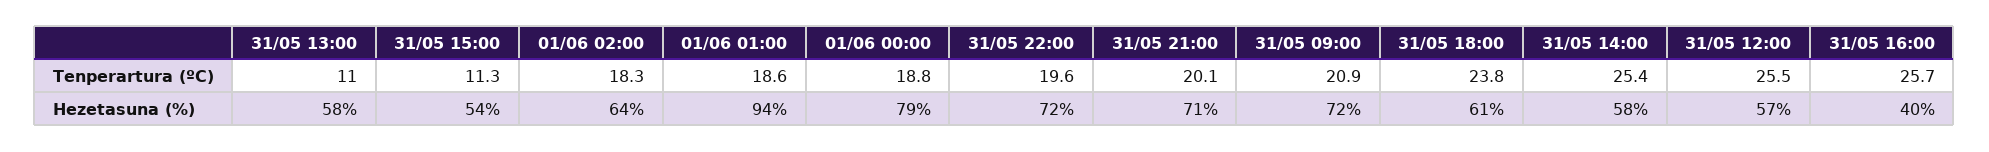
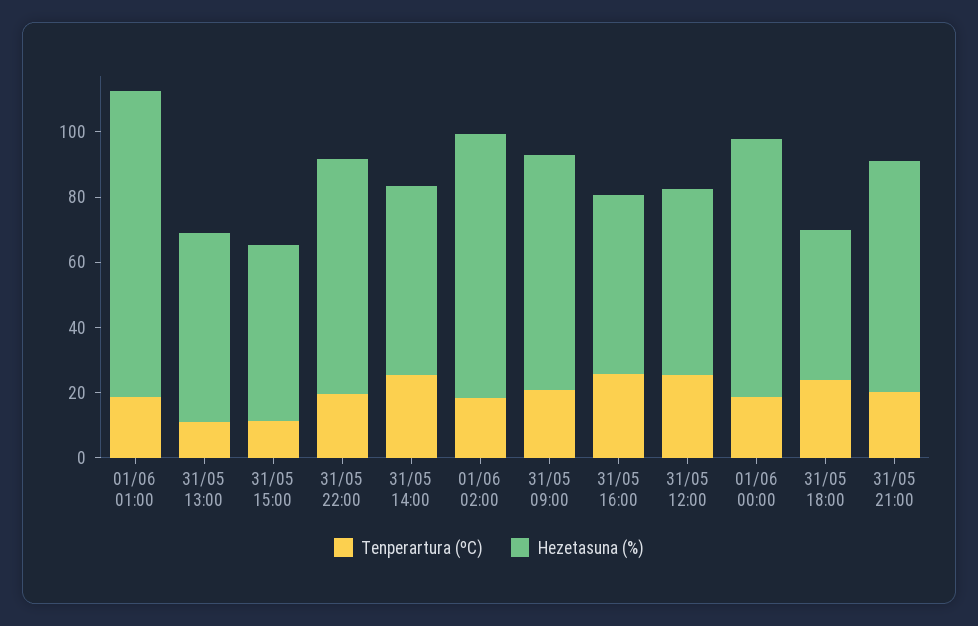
Hezetasuna (%), 01/06 02:00: 64 -> 80
Hezetasuna (%), 31/05 18:00: 61 -> 45
Hezetasuna (%), 31/05 16:00: 40 -> 55

